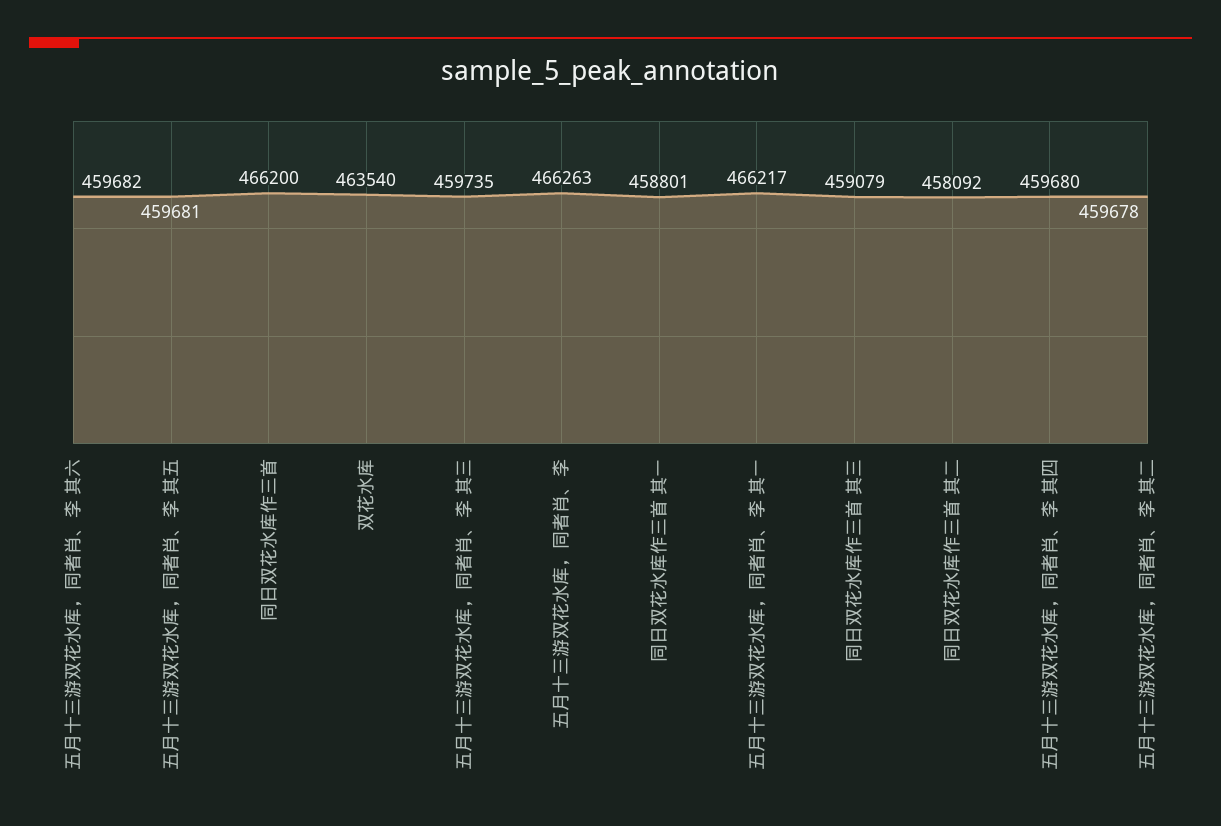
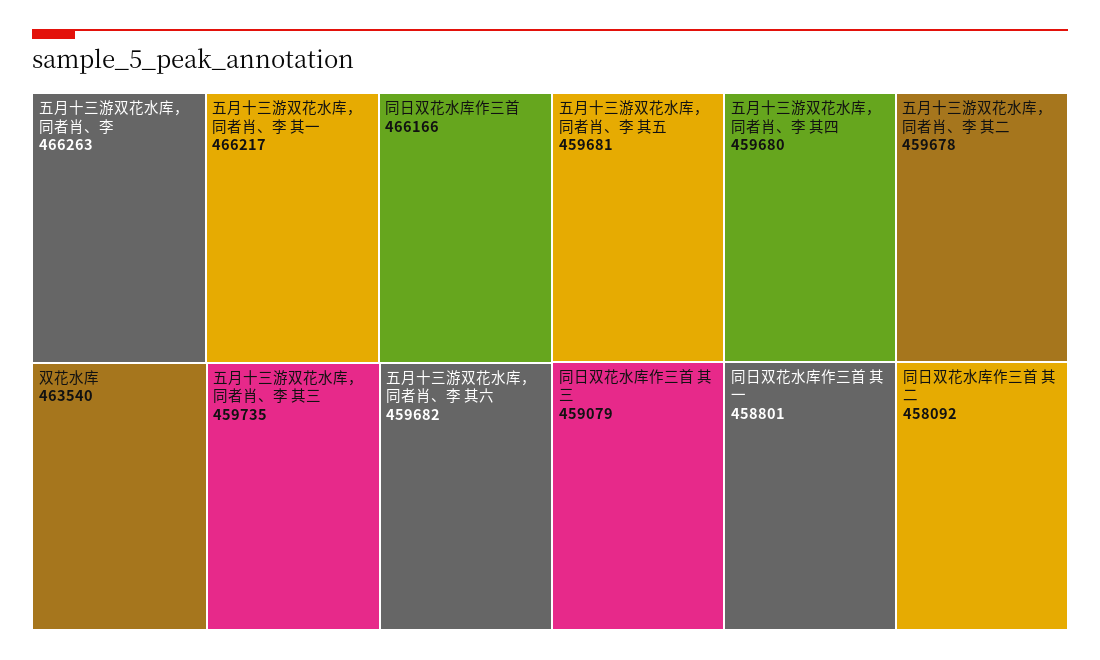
同日双花水库作三首: 466200 -> 466166

